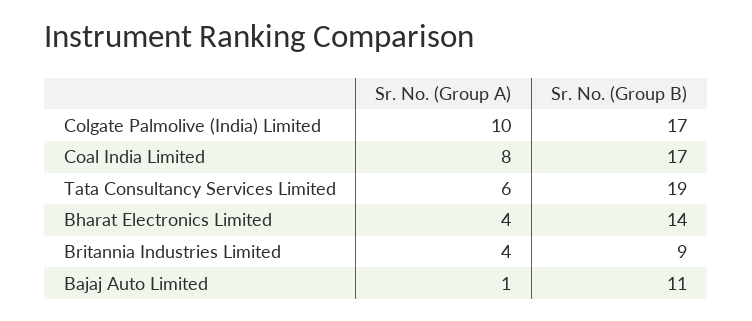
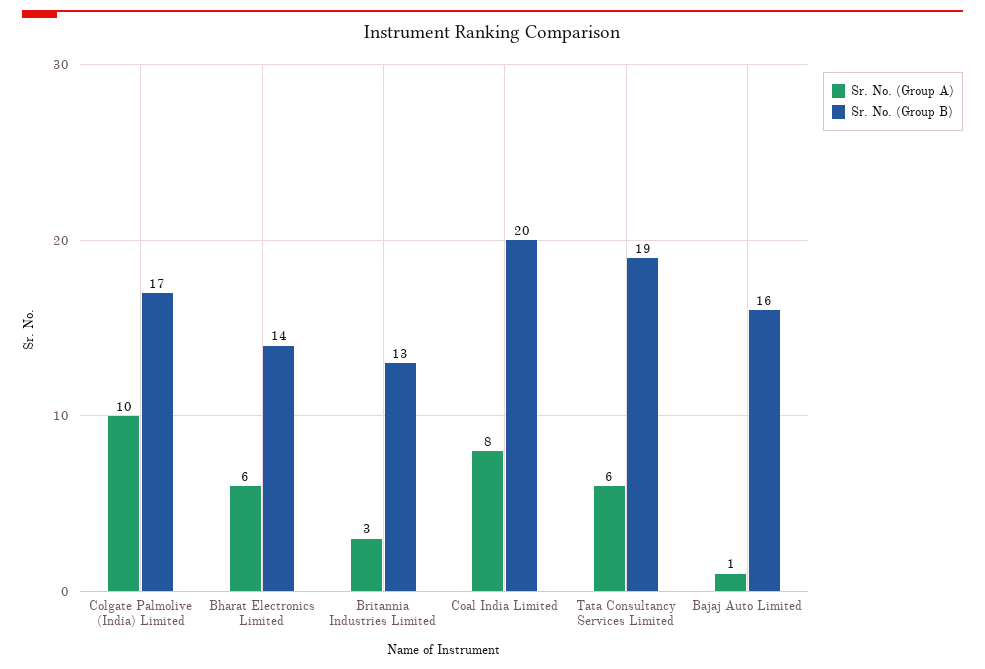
Sr. No. (Group B), Coal India Limited: 17 -> 20
Sr. No. (Group A), Bharat Electronics Limited: 4 -> 6
Sr. No. (Group A), Britannia Industries Limited: 4 -> 3
Sr. No. (Group B), Britannia Industries Limited: 9 -> 13
Sr. No. (Group B), Bajaj Auto Limited: 11 -> 16

